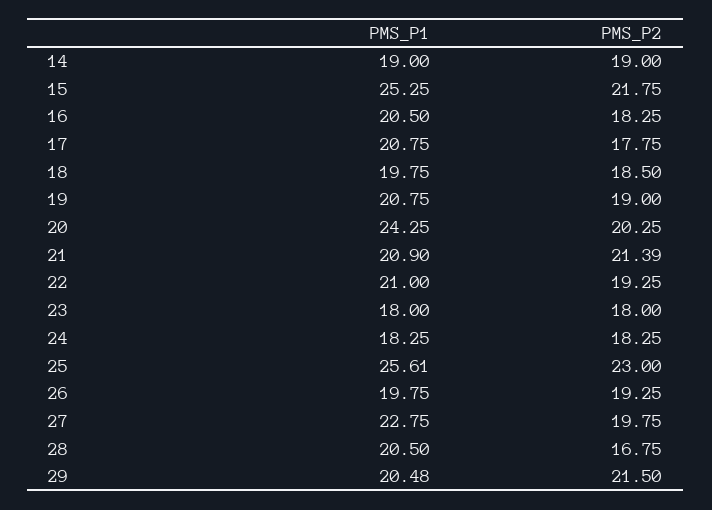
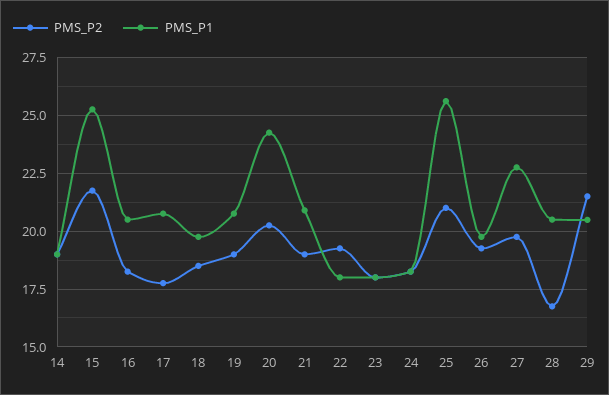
PMS_P2, 21: 21.39 -> 19
PMS_P1, 22: 21 -> 18
PMS_P2, 25: 23 -> 21

